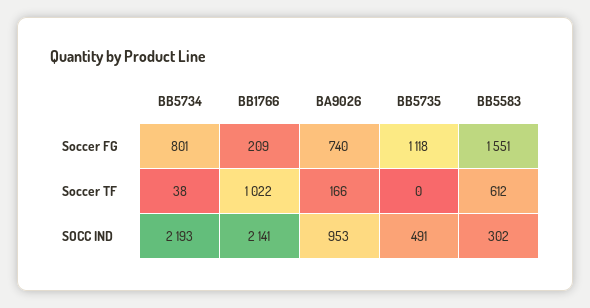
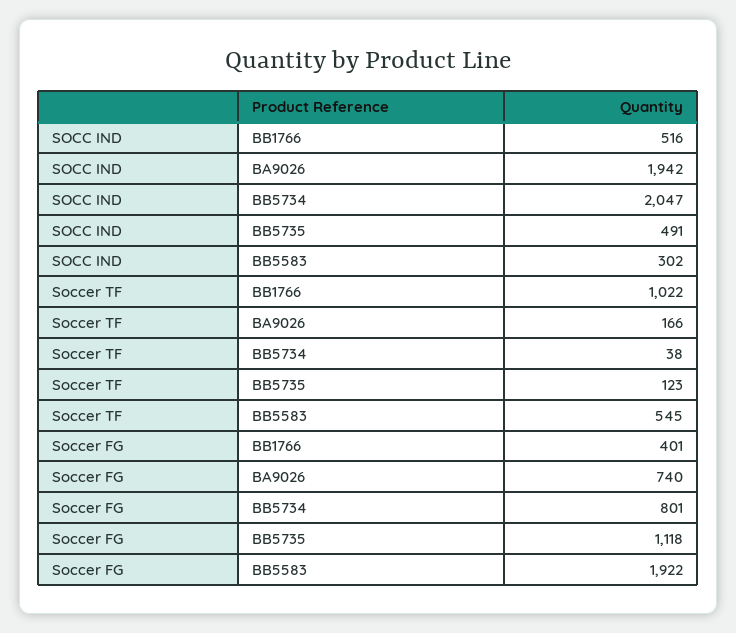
BB1766, Soccer FG: 209 -> 401
BB5583, Soccer FG: 1551 -> 1922
BB5735, Soccer TF: 0 -> 123
BB5583, Soccer TF: 612 -> 545
BB5734, SOCC IND: 2193 -> 2047
BB1766, SOCC IND: 2141 -> 516
BA9026, SOCC IND: 953 -> 1942

